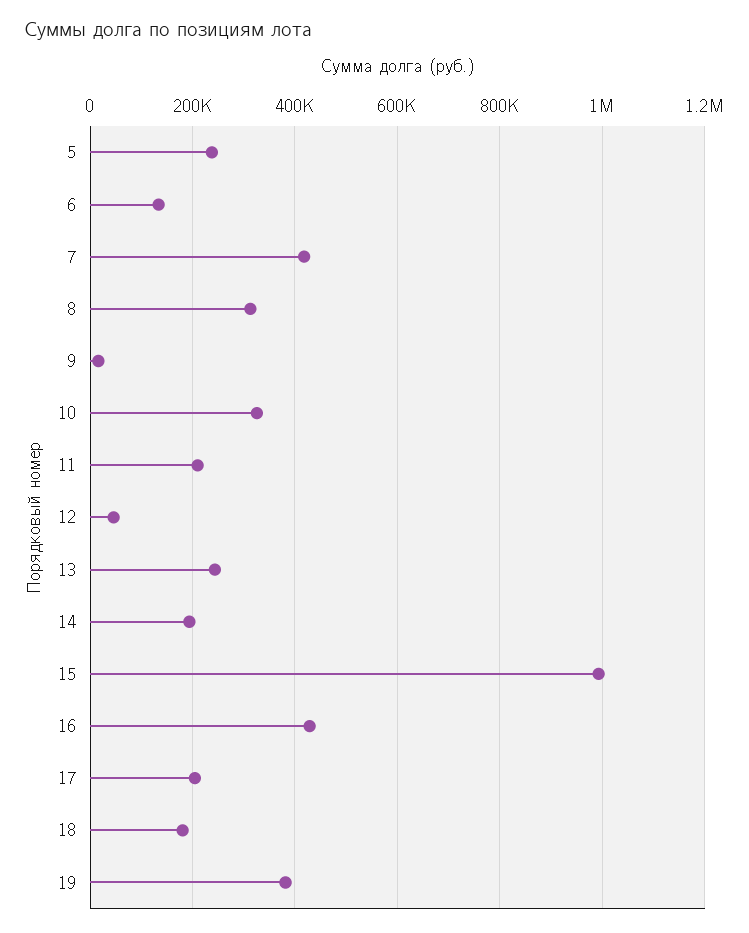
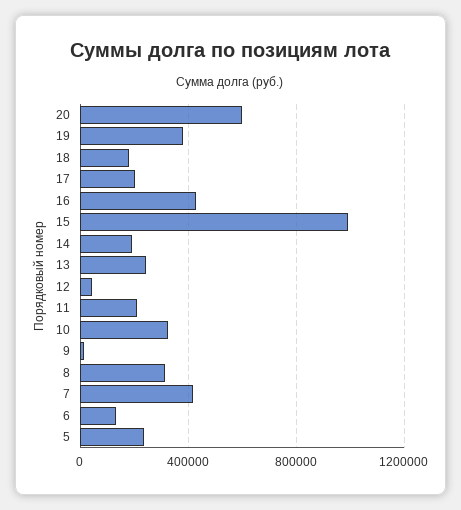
20: none -> 600000

